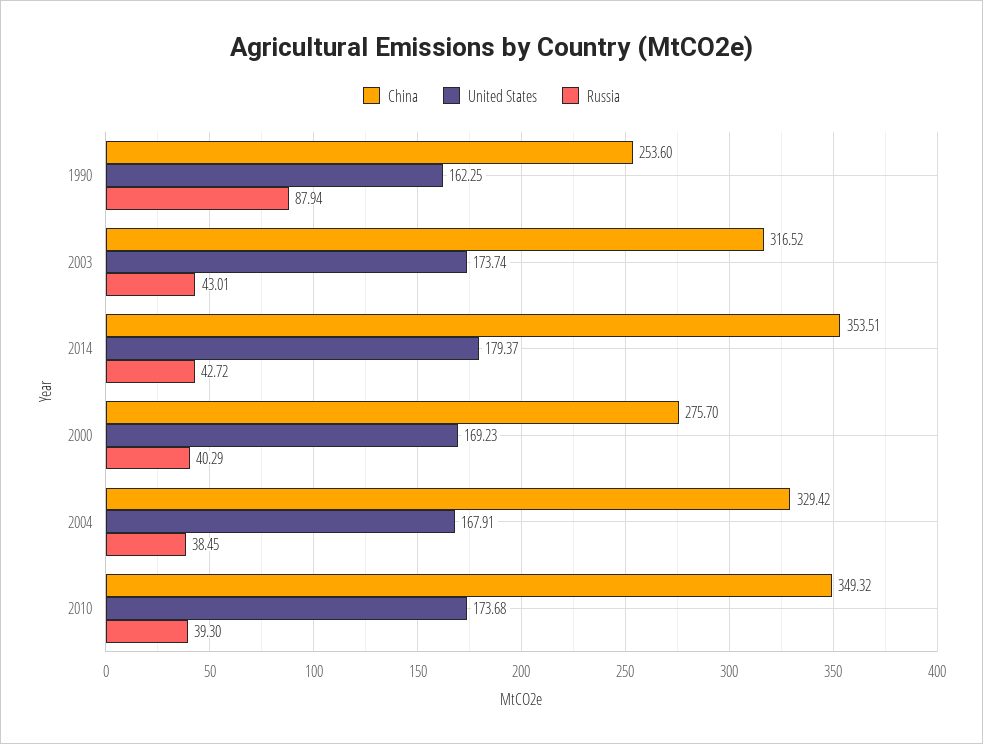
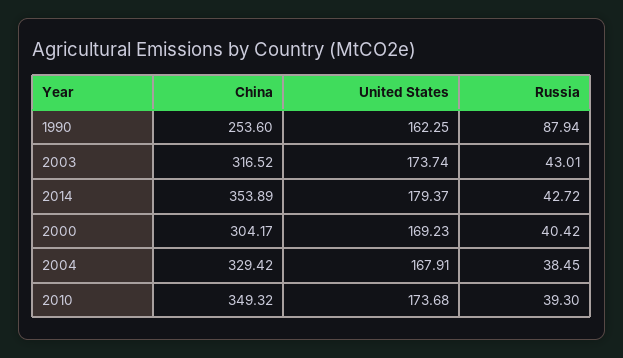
China, 2014: 353.51 -> 353.89
China, 2000: 275.7 -> 304.17
Russia, 2000: 40.29 -> 40.42

